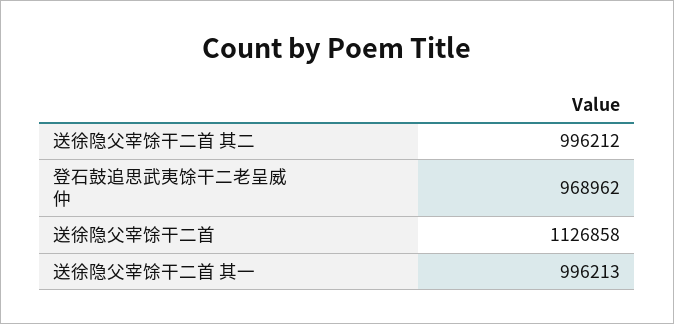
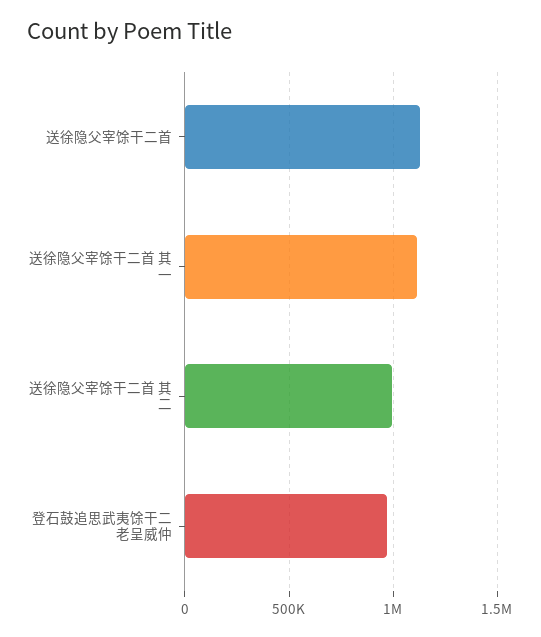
送徐隐父宰馀干二首 其一: 996213 -> 1100000

